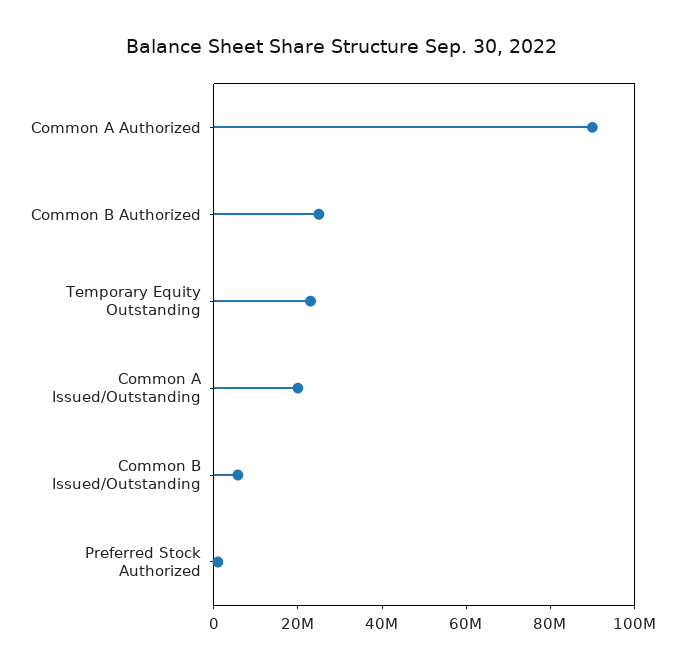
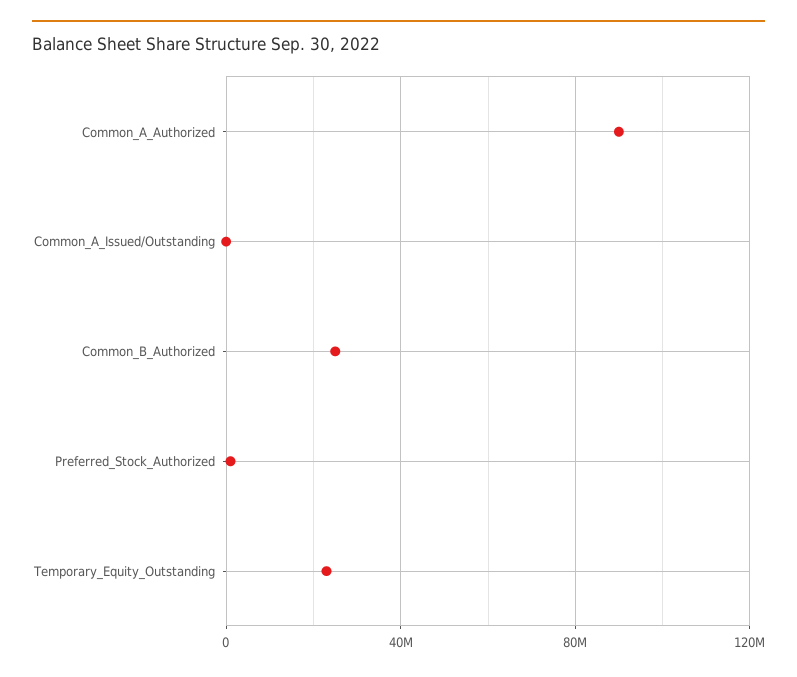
Common A Issued/Outstanding: 20000000 -> 0
Common B Issued/Outstanding: 5000000 -> none

